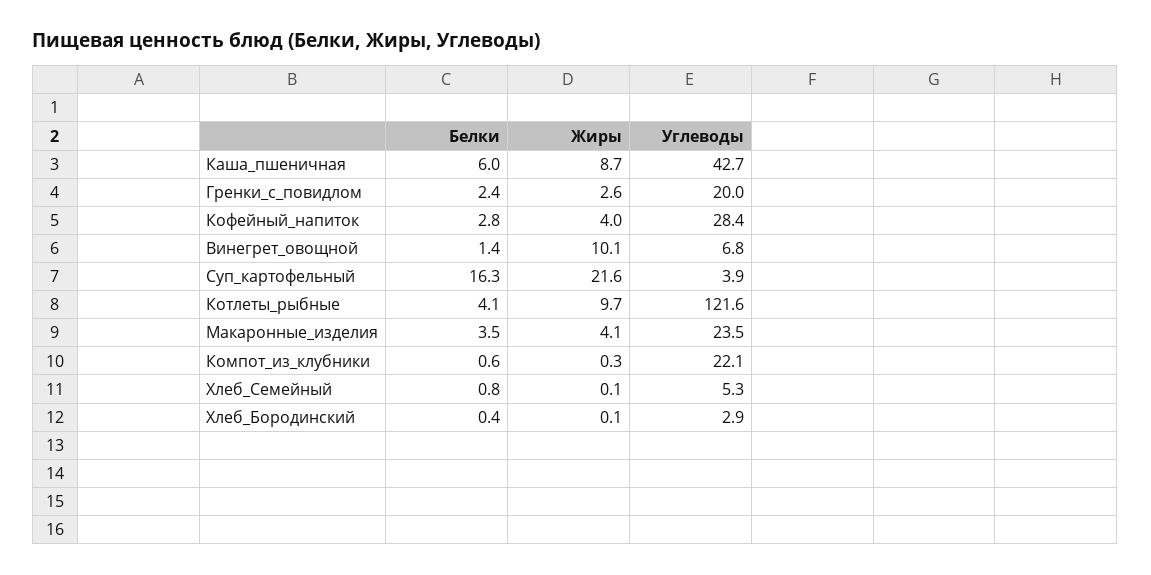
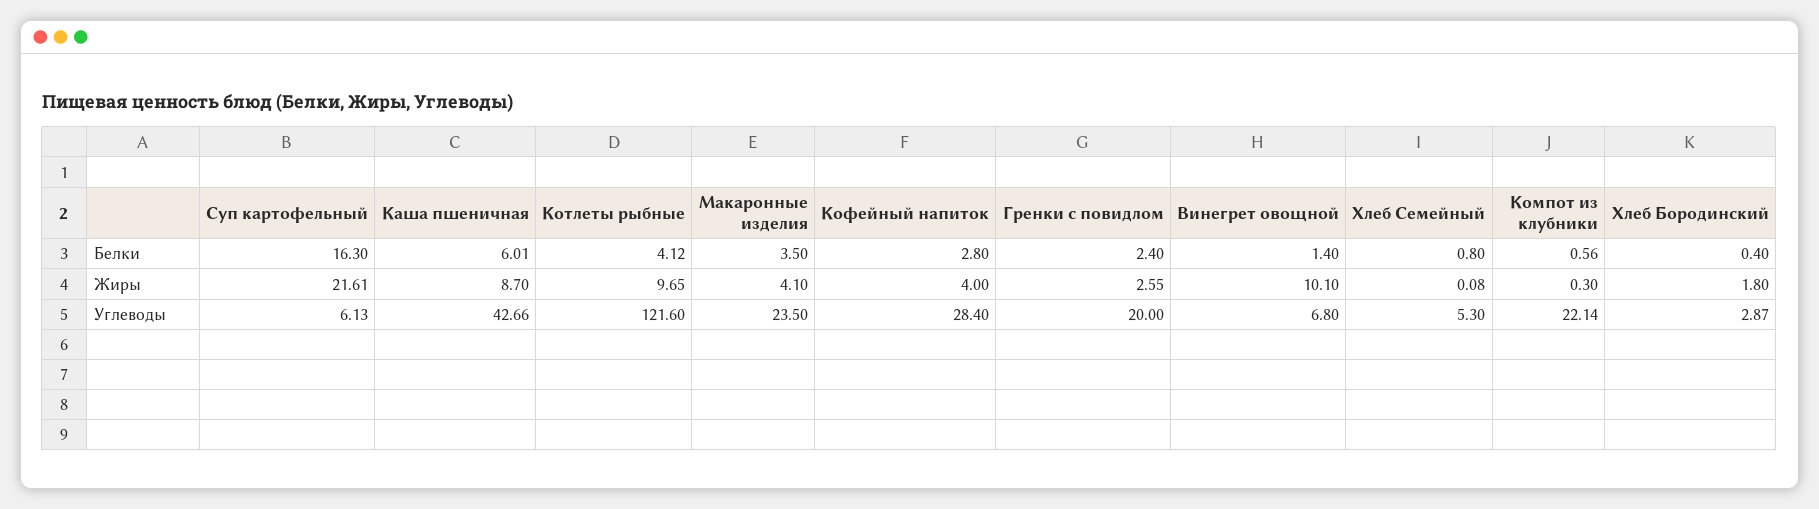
Углеводы, Суп_картофельный: 3.9 -> 6.13
Жиры, Хлеб_Бородинский: 0.1 -> 1.8

